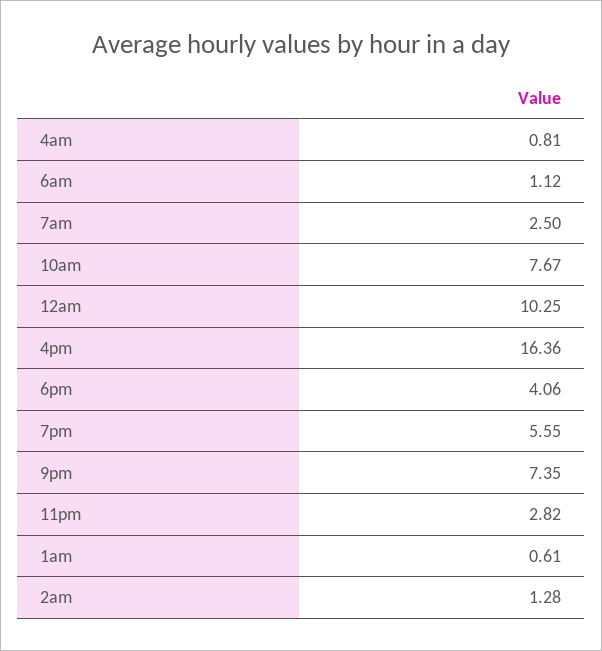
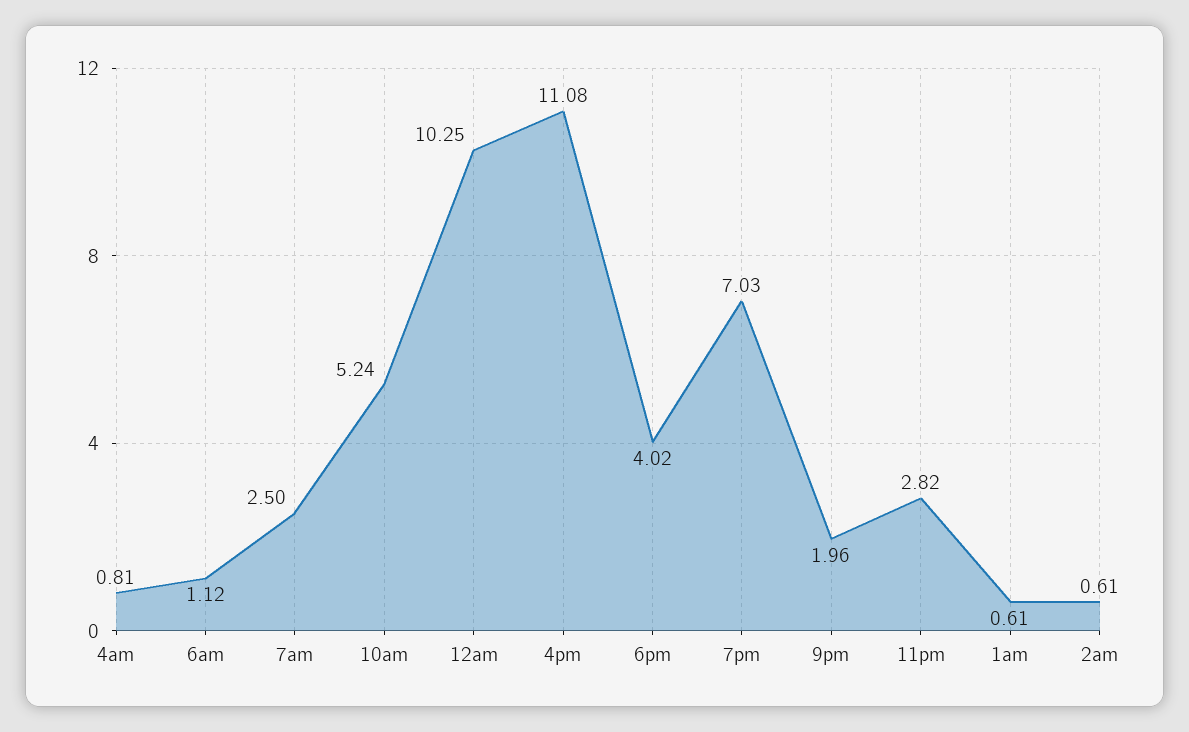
10am: 7.67 -> 5.24
4pm: 16.36 -> 11.08
6pm: 4.06 -> 4.02
7pm: 5.55 -> 7.03
9pm: 7.35 -> 1.96
2am: 1.28 -> 0.61

